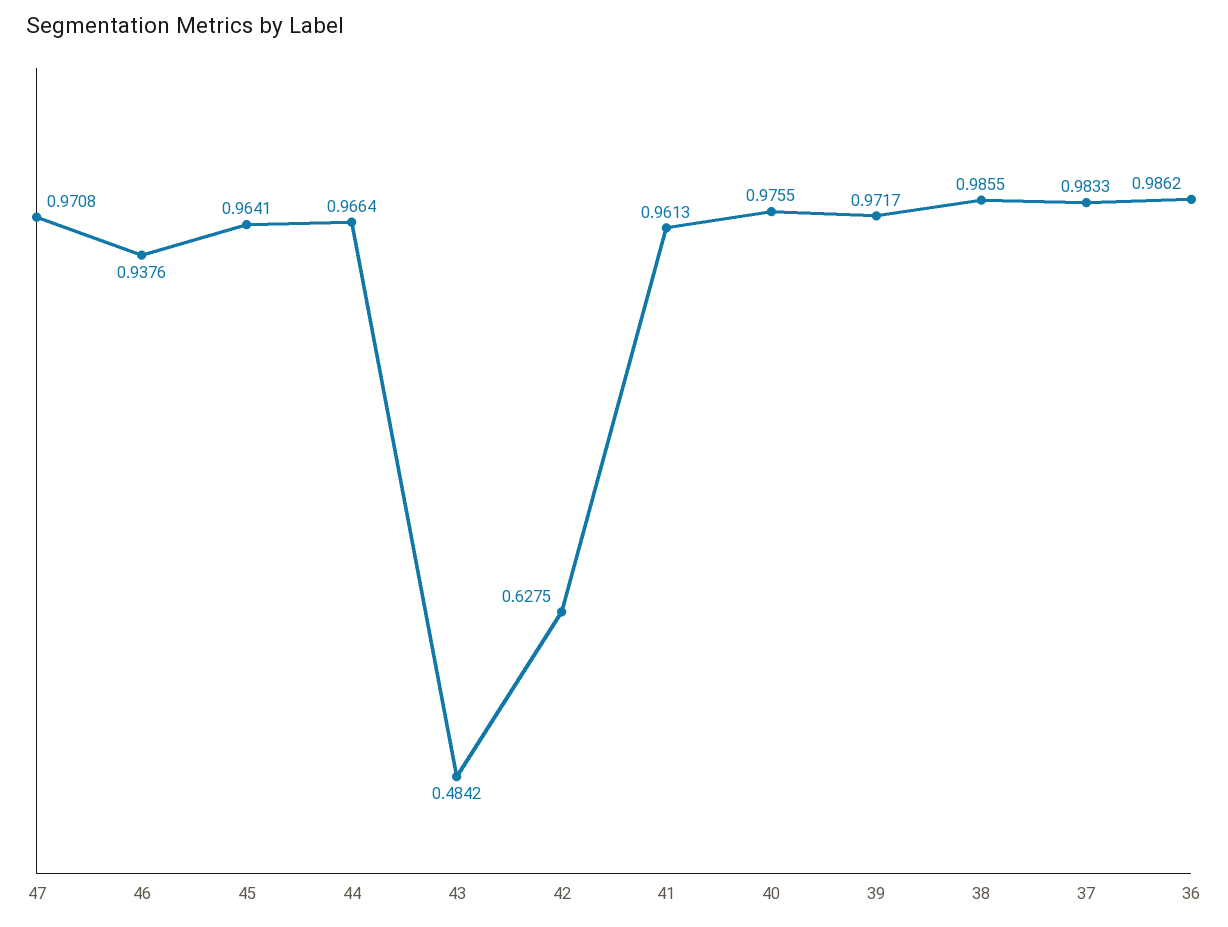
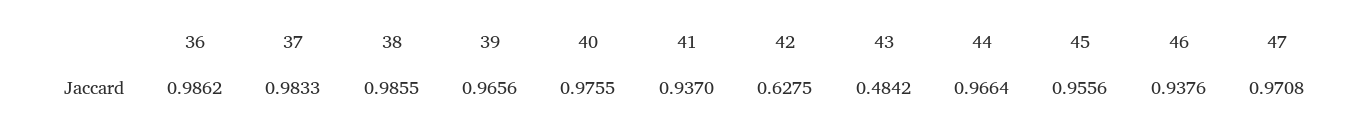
45: 0.9641 -> 0.9556
41: 0.9613 -> 0.937
39: 0.9717 -> 0.9656

